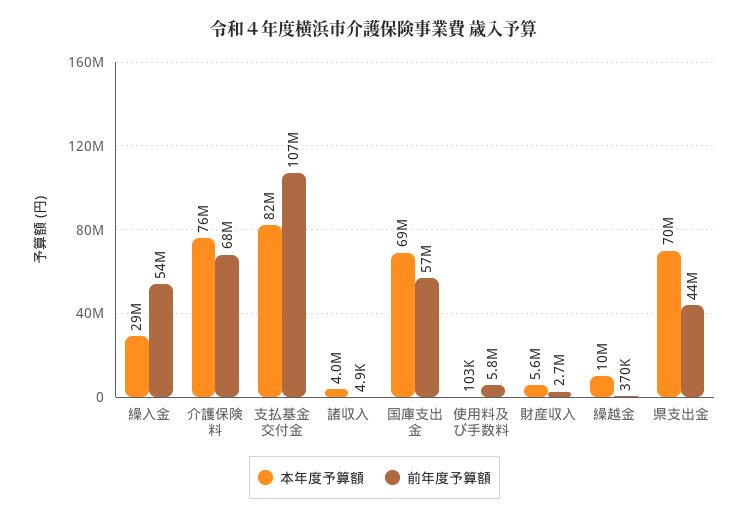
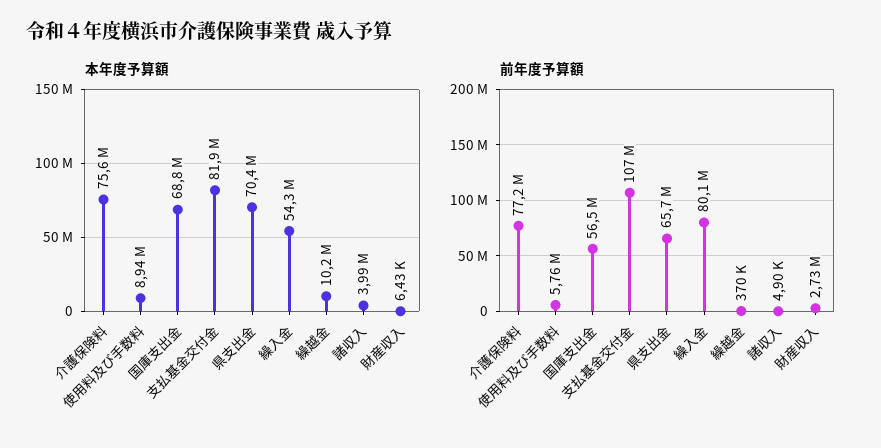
本年度予算額, 繰入金: 29000000 -> 54300000
前年度予算額, 繰入金: 54000000 -> 80100000
前年度予算額, 介護保険料: 68000000 -> 77200000
本年度予算額, 使用料及び手数料: 103000 -> 8940000
本年度予算額, 財産収入: 5600000 -> 6430
前年度予算額, 県支出金: 44000000 -> 65700000

